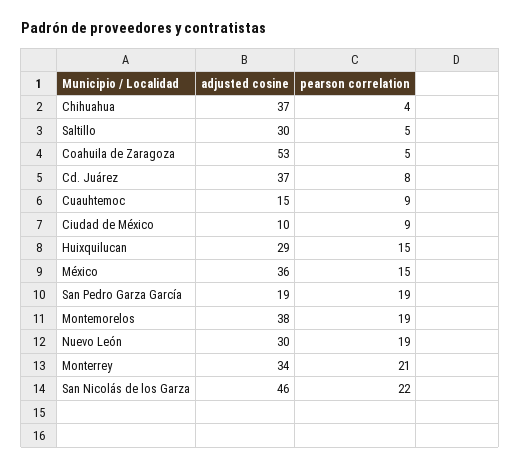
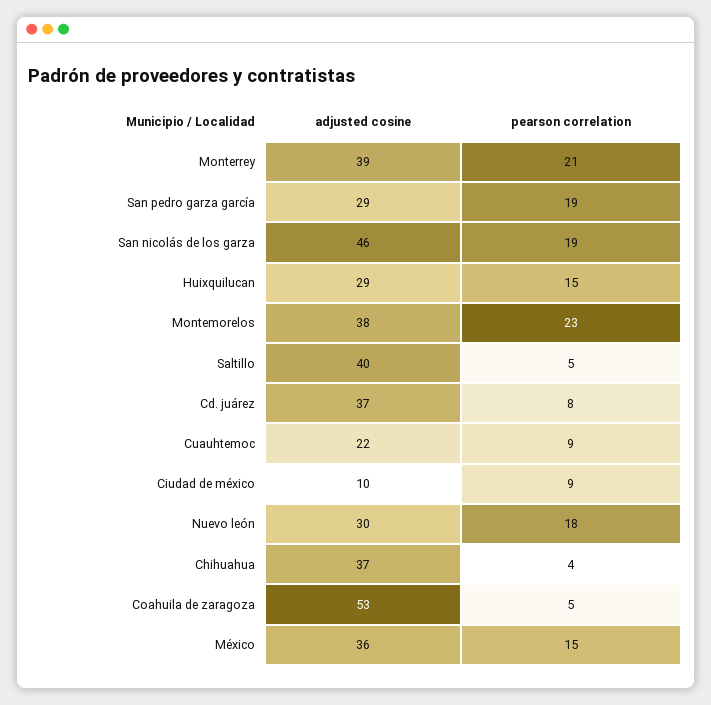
adjusted cosine, Saltillo: 30 -> 40
adjusted cosine, Cuauhtemoc: 15 -> 22
adjusted cosine, San Pedro Garza García: 19 -> 29
pearson correlation, Montemorelos: 19 -> 23
pearson correlation, Nuevo León: 19 -> 18
adjusted cosine, Monterrey: 34 -> 39
pearson correlation, San Nicolás de los Garza: 22 -> 19

